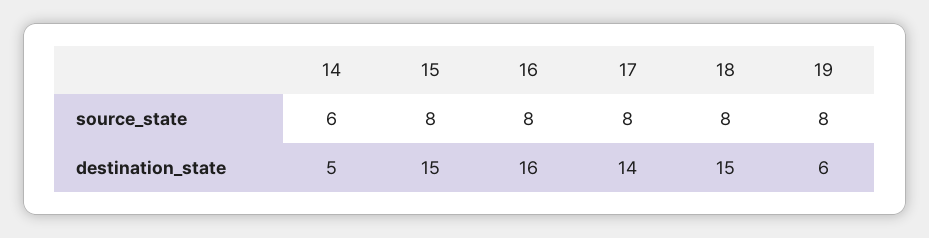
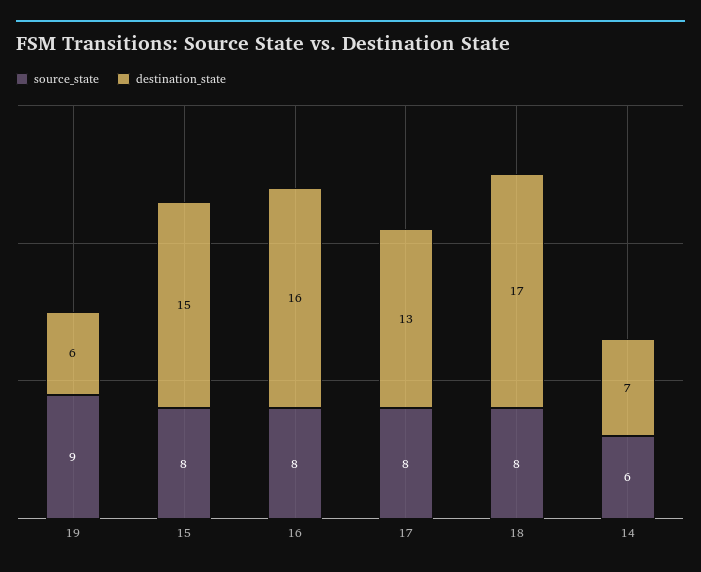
source_state, 19: 8 -> 9
destination_state, 14: 5 -> 7
destination_state, 17: 14 -> 13
destination_state, 18: 15 -> 17

